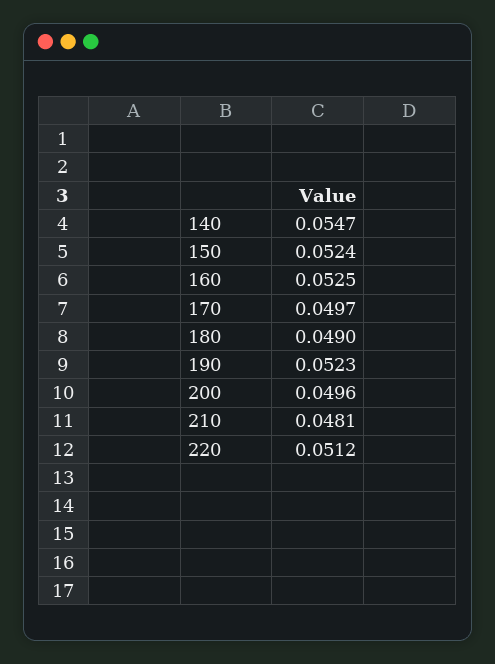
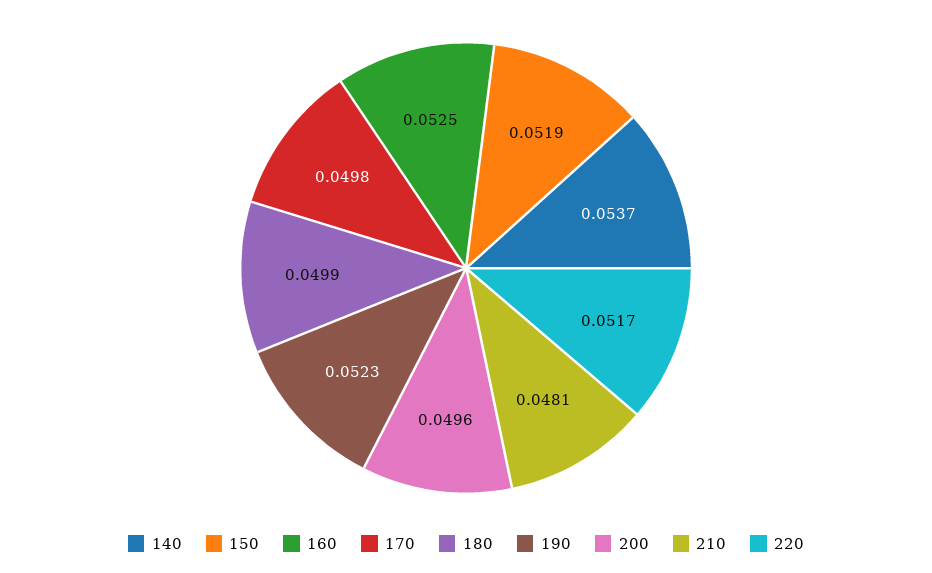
140: 0.0547 -> 0.0537
150: 0.0524 -> 0.0519
170: 0.0497 -> 0.0498
180: 0.049 -> 0.0499
220: 0.0512 -> 0.0517

